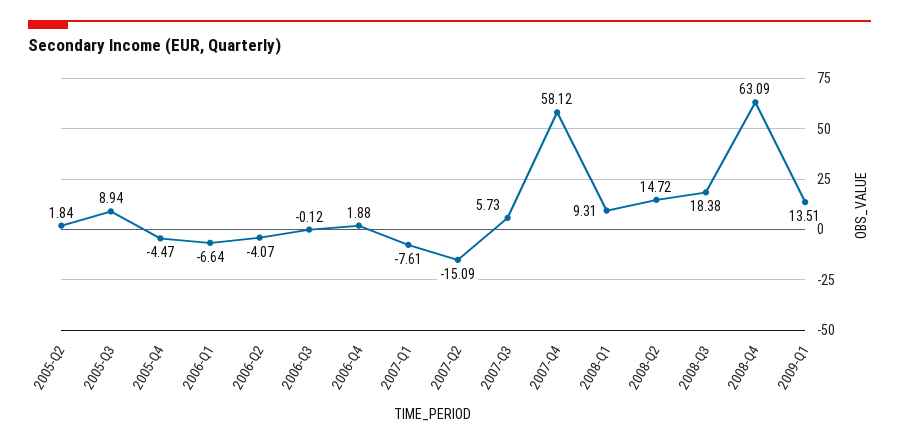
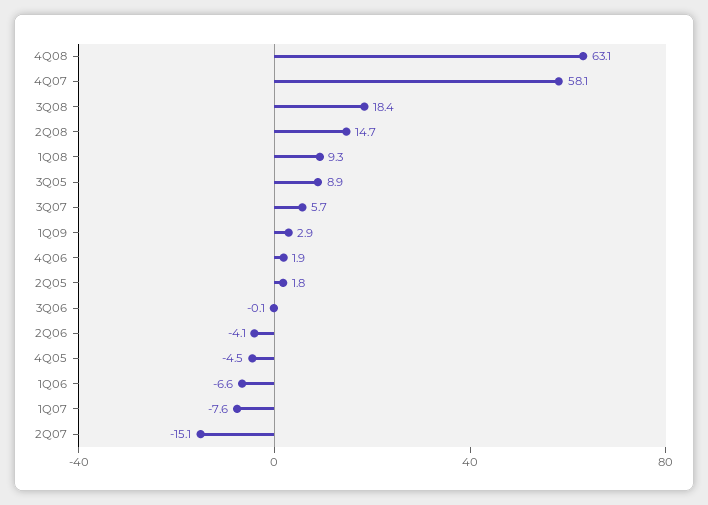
2009-Q1: 13.51 -> 2.9

